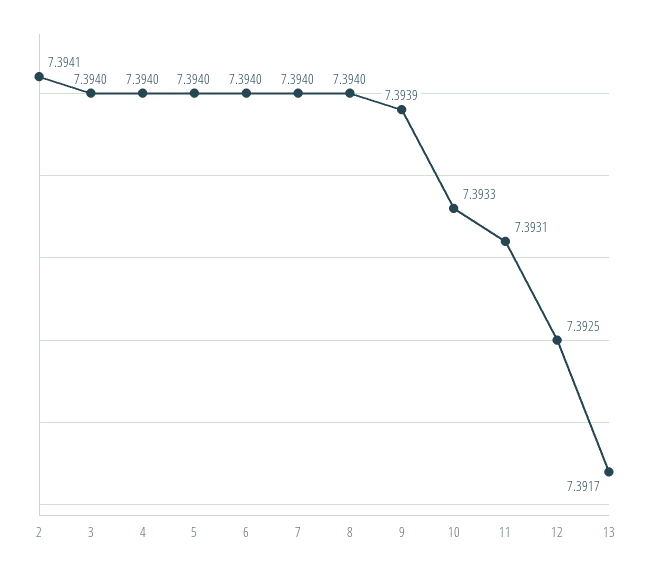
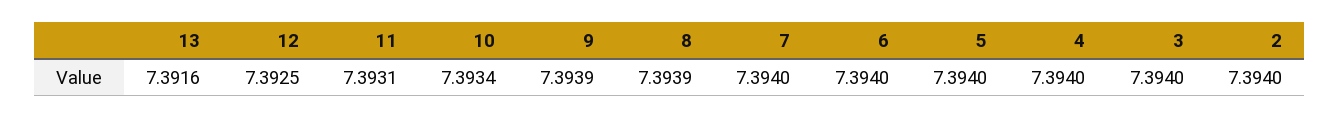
2: 7.3941 -> 7.394
8: 7.394 -> 7.3939
10: 7.3933 -> 7.3934
13: 7.3917 -> 7.3916

